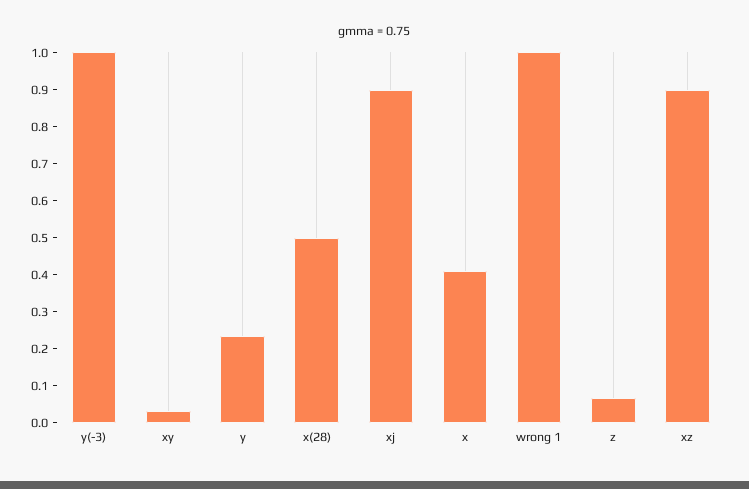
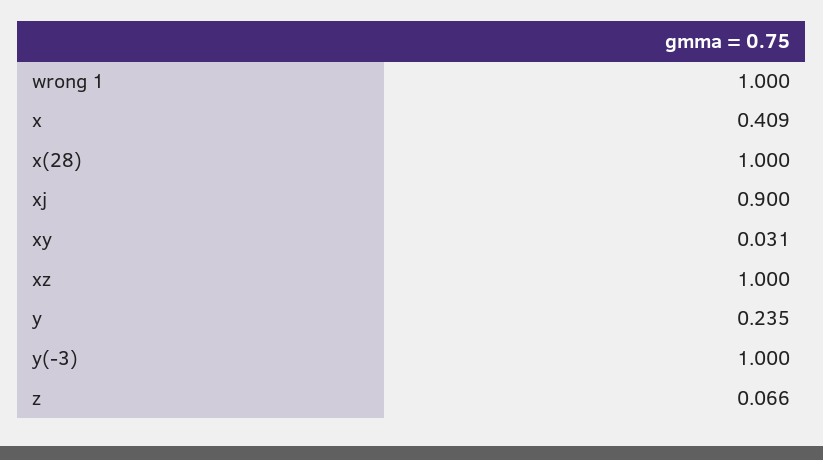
x(28): 0.5 -> 1
xz: 0.9 -> 1

